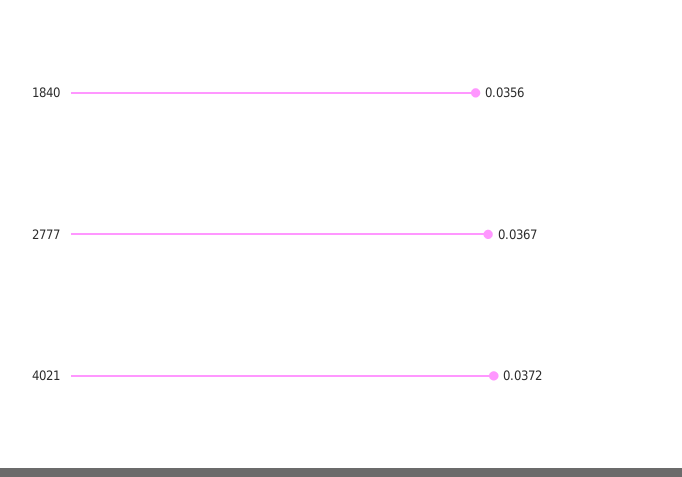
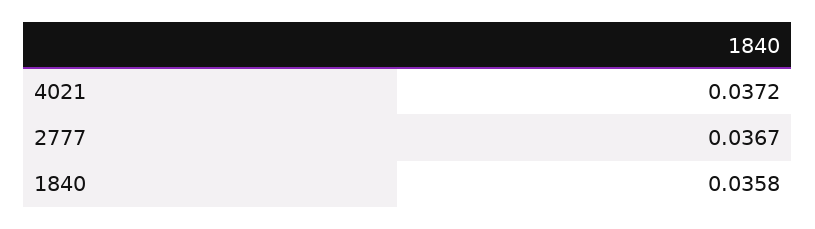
1840: 0.0356 -> 0.0358

